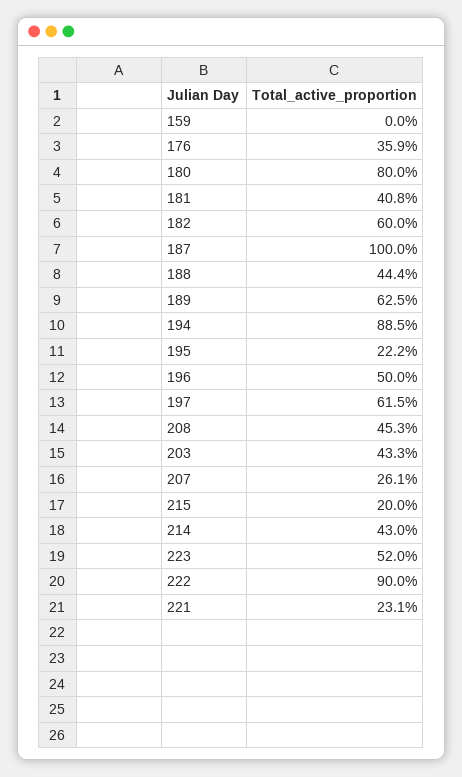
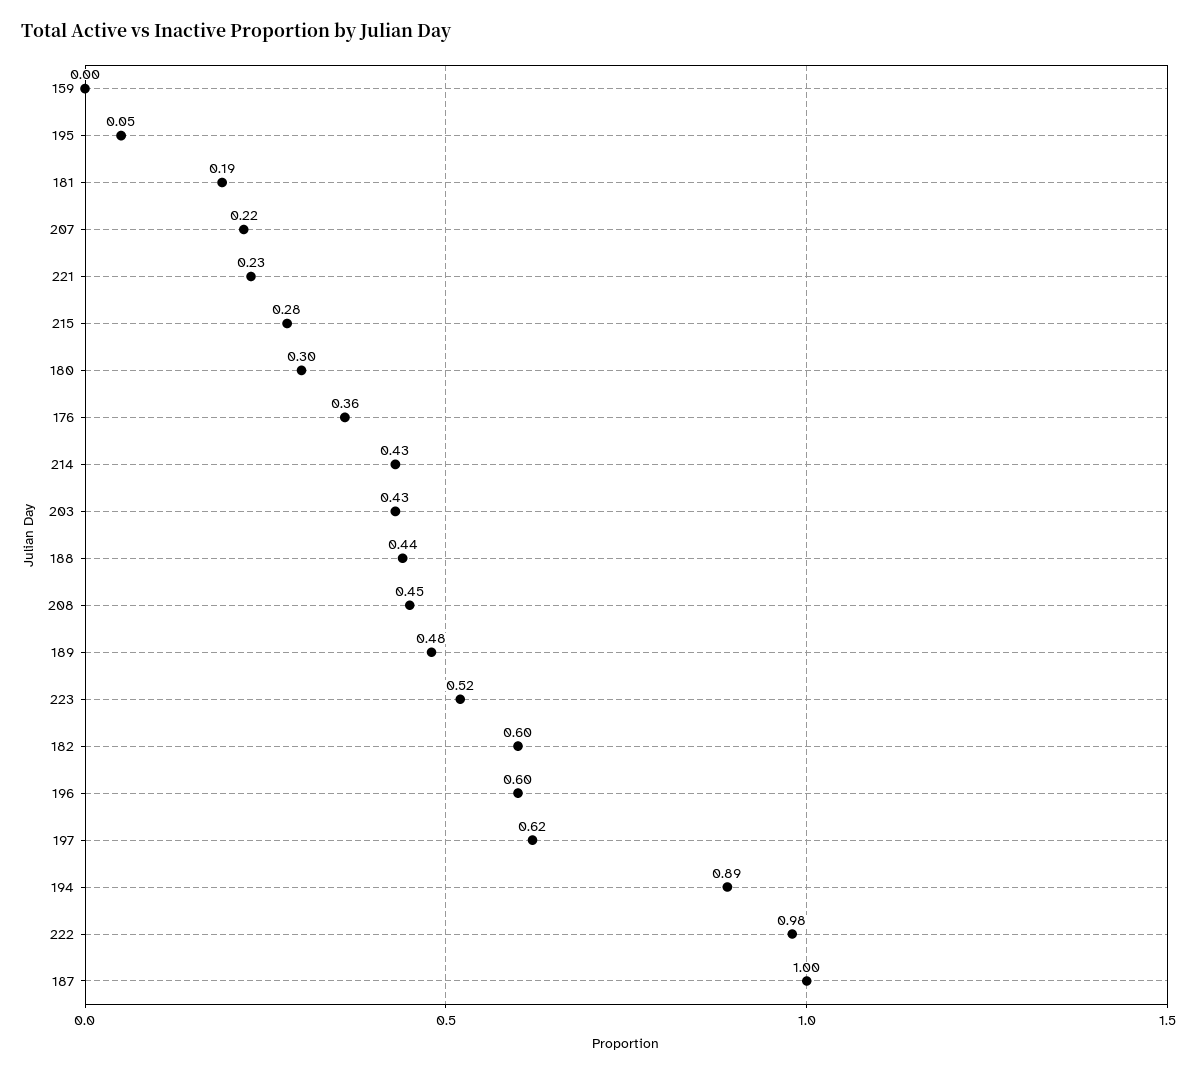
180: 0.8 -> 0.3
181: 0.408 -> 0.19
189: 0.625 -> 0.48
195: 0.222 -> 0.05
196: 0.5 -> 0.6
207: 0.261 -> 0.22
215: 0.2 -> 0.28
222: 0.9 -> 0.98

